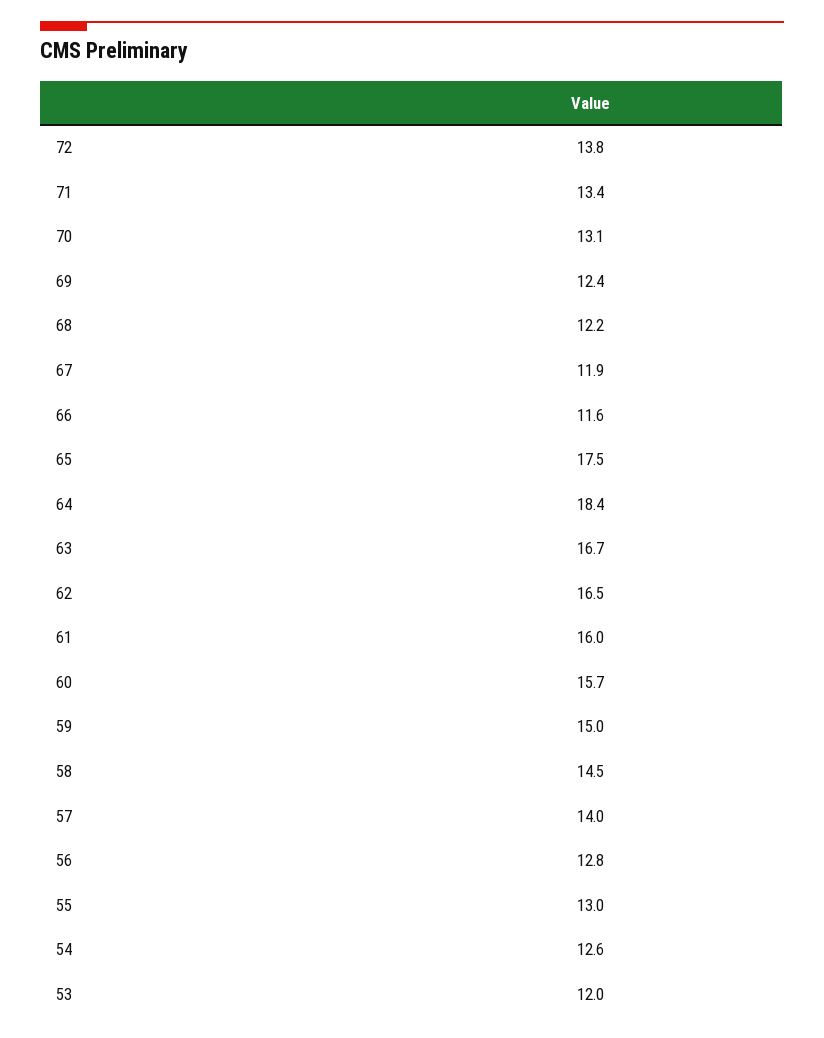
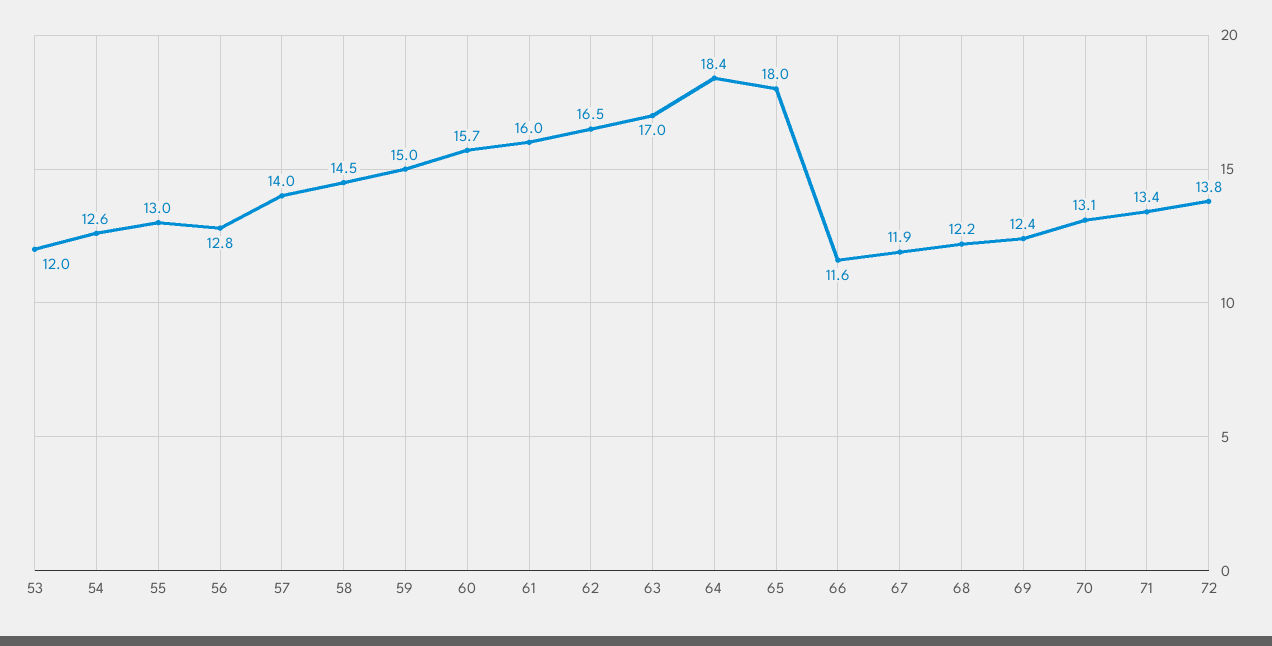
65: 17.5 -> 18
63: 16.7 -> 17

